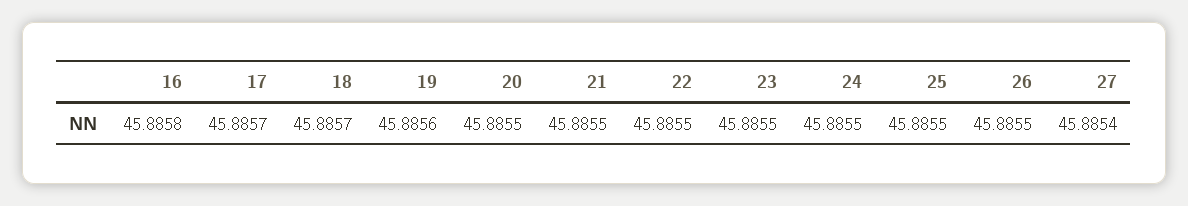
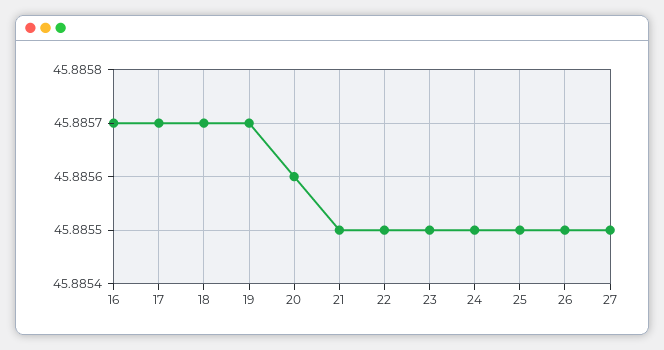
16: 45.8858 -> 45.8857
19: 45.8856 -> 45.8857
20: 45.8855 -> 45.8856
27: 45.8854 -> 45.8855

